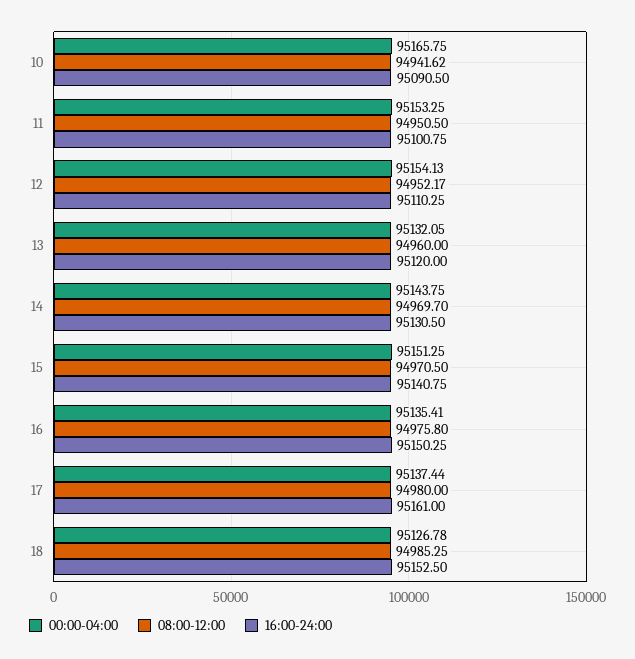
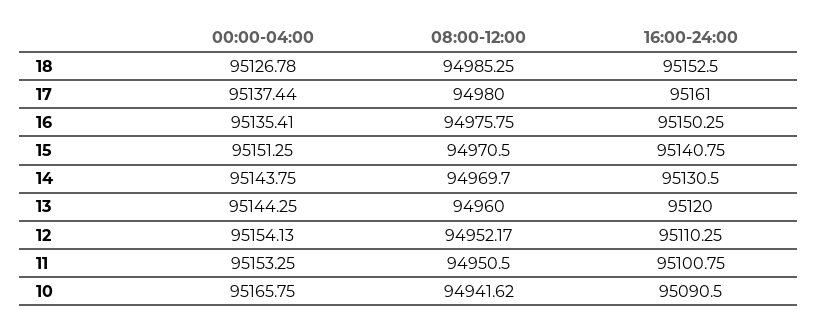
00:00-04:00, 13: 95132.05 -> 95144.25
08:00-12:00, 16: 94975.8 -> 94975.75

